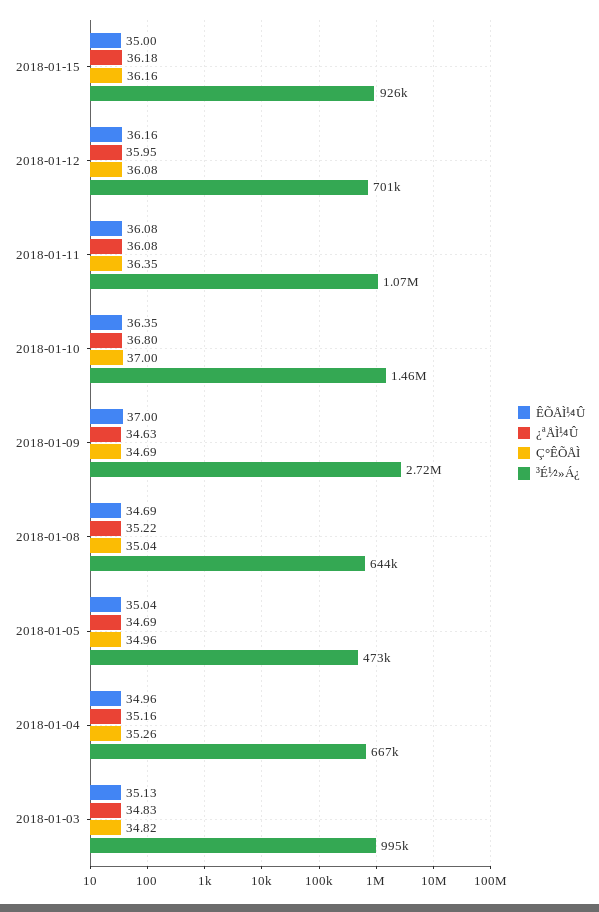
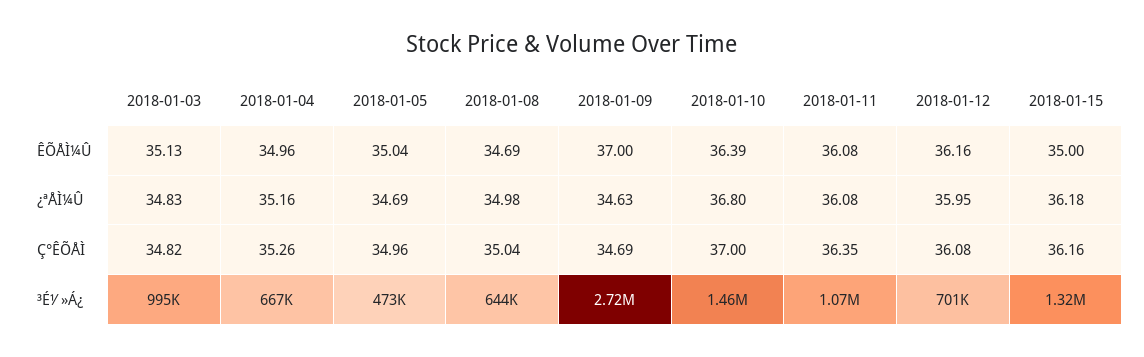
³É½»Á¿, 2018-01-15: 926000 -> 1320000
ÊÕÅÌ¼Û, 2018-01-10: 36.35 -> 36.39
¿ªÅÌ¼Û, 2018-01-08: 35.22 -> 34.98

